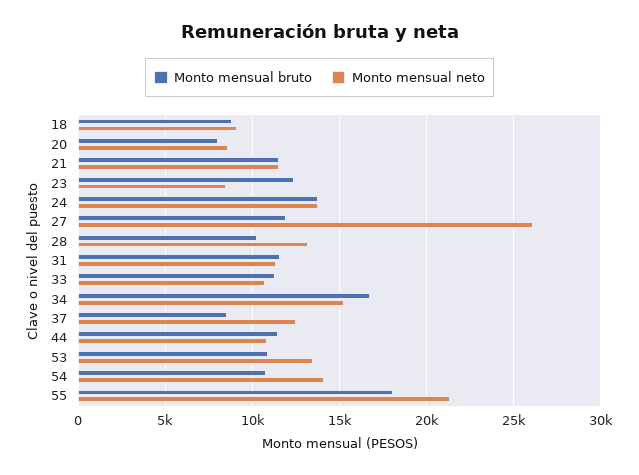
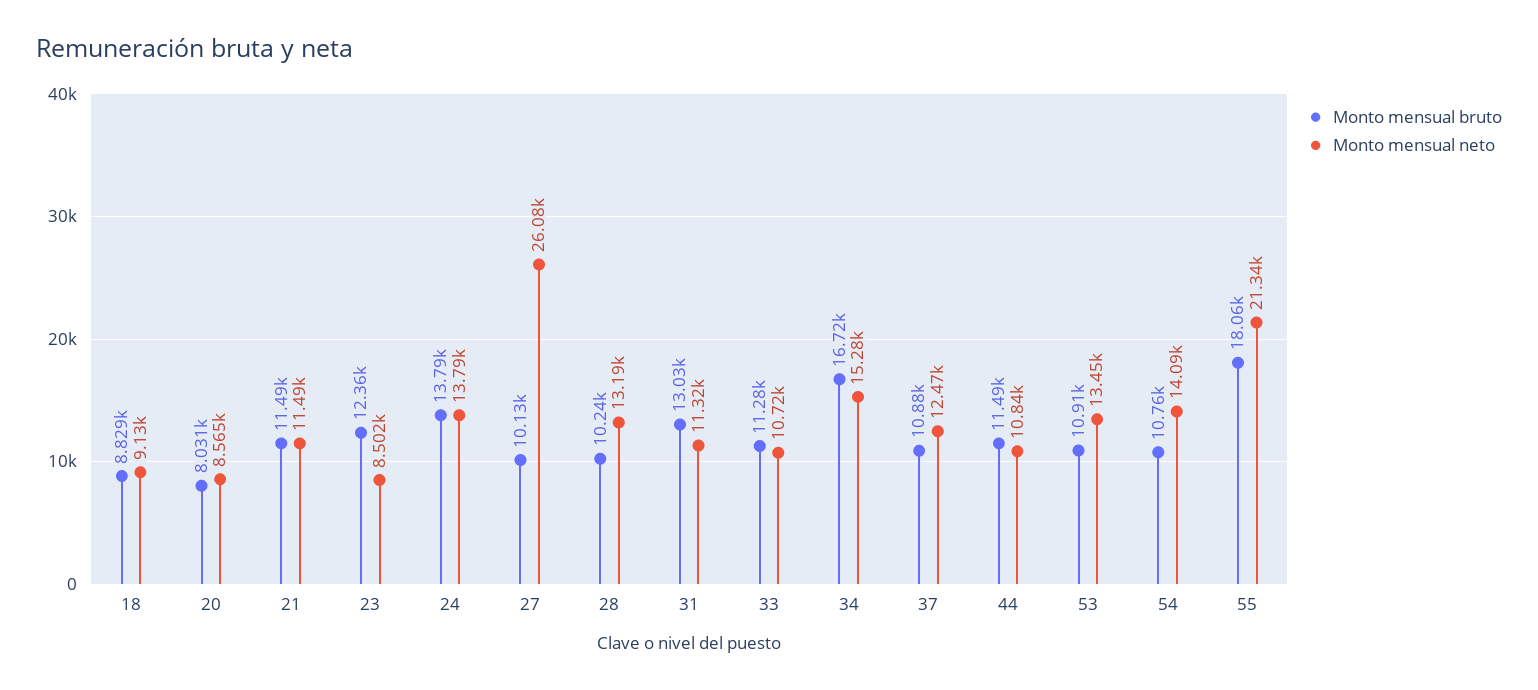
Monto mensual bruto, 27: 12000 -> 10130
Monto mensual bruto, 31: 11500 -> 13030
Monto mensual bruto, 37: 8500 -> 10880

